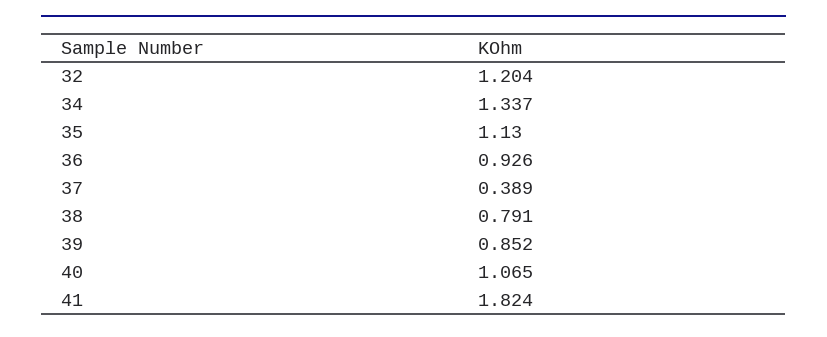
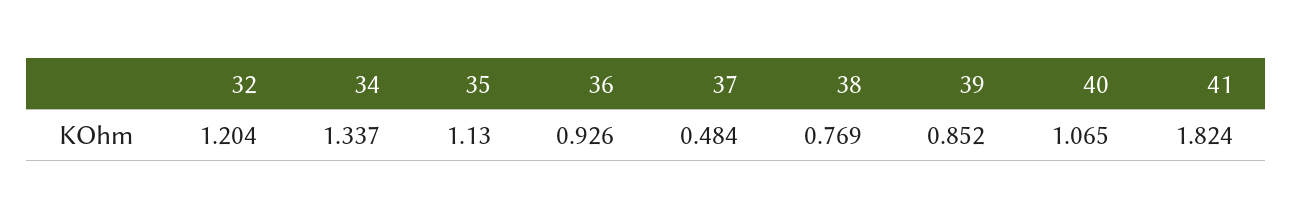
37: 0.389 -> 0.484
38: 0.791 -> 0.769

